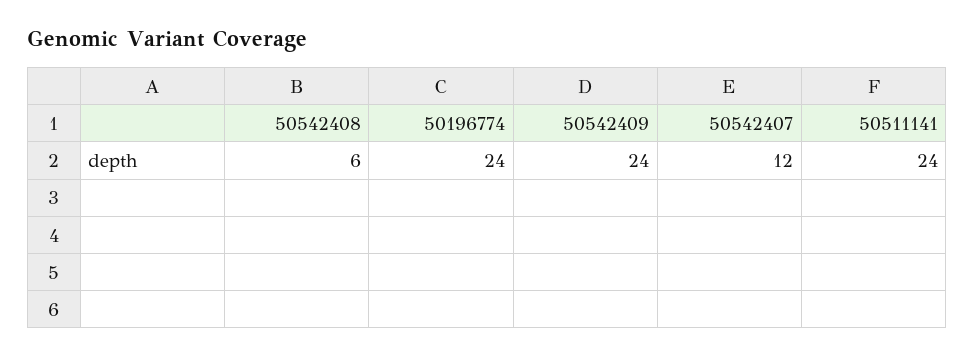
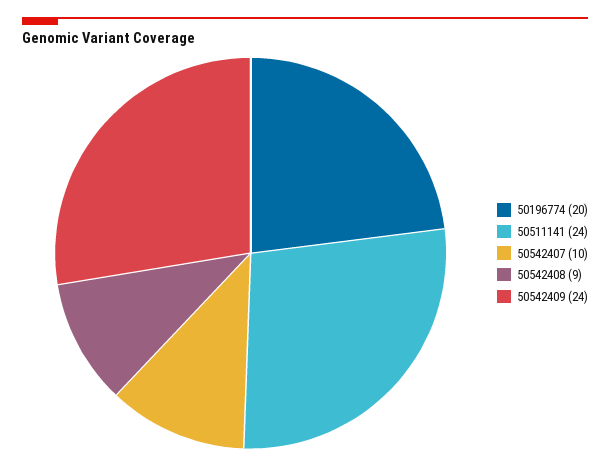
50542408: 6 -> 9
50196774: 24 -> 20
50542407: 12 -> 10

